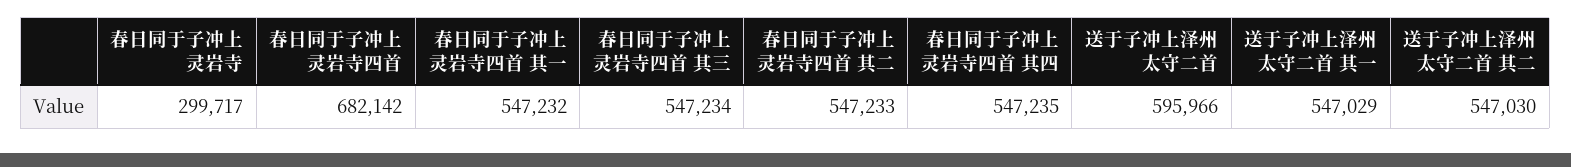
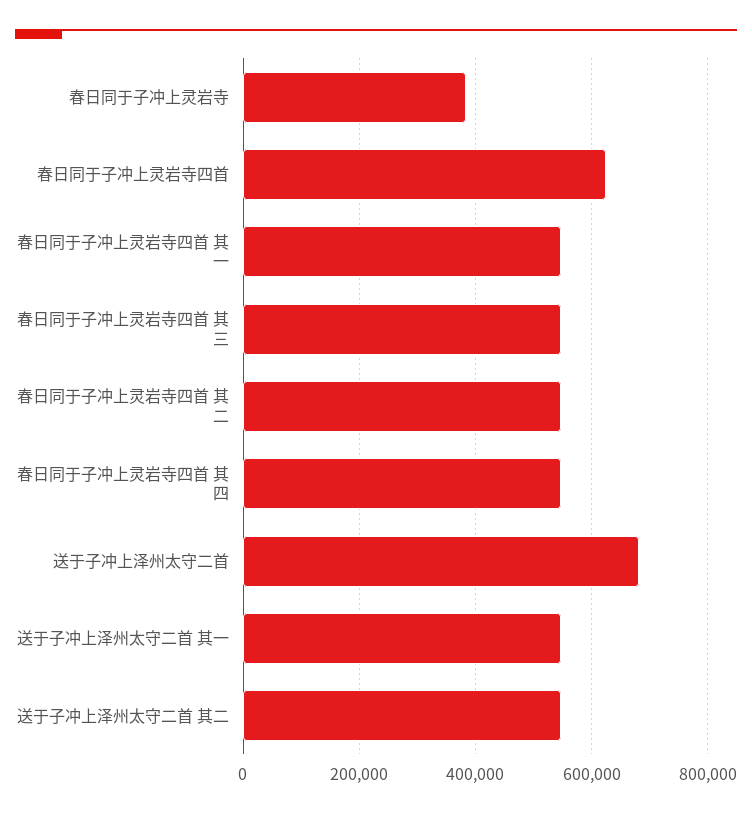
春日同于子冲上灵岩寺: 299717 -> 380000
春日同于子冲上灵岩寺四首: 682142 -> 620000
送于子冲上泽州太守二首: 595966 -> 680000

